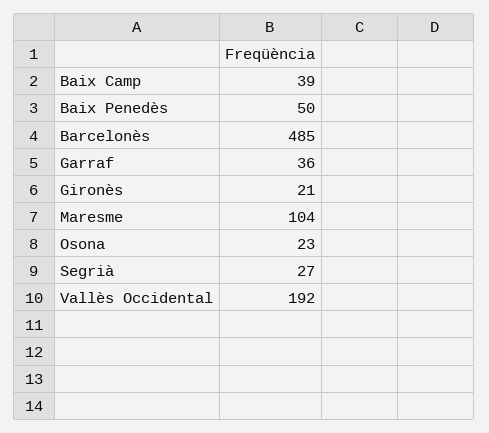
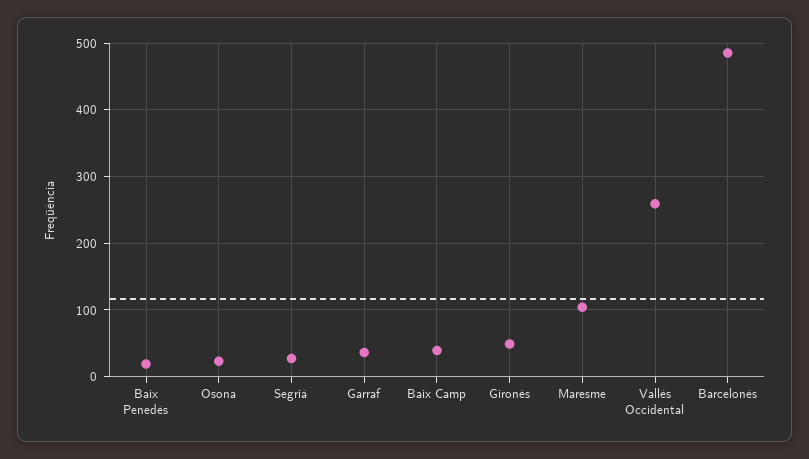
Baix Penedès: 50 -> 20
Gironès: 21 -> 50
Vallès Occidental: 192 -> 260

